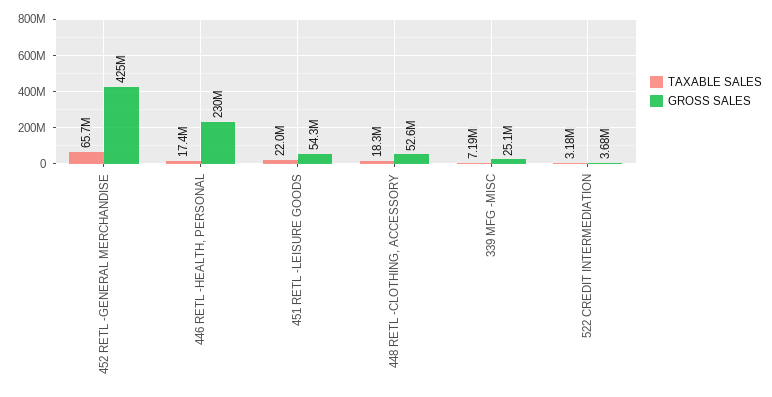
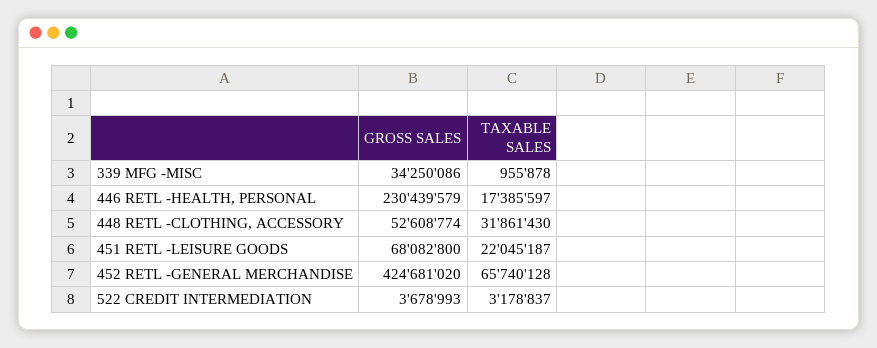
GROSS SALES, 451 RETL -LEISURE GOODS: 54300000 -> 68082800
TAXABLE SALES, 448 RETL -CLOTHING, ACCESSORY: 18300000 -> 31861430
TAXABLE SALES, 339 MFG -MISC: 7190000 -> 955878
GROSS SALES, 339 MFG -MISC: 25100000 -> 34250086

